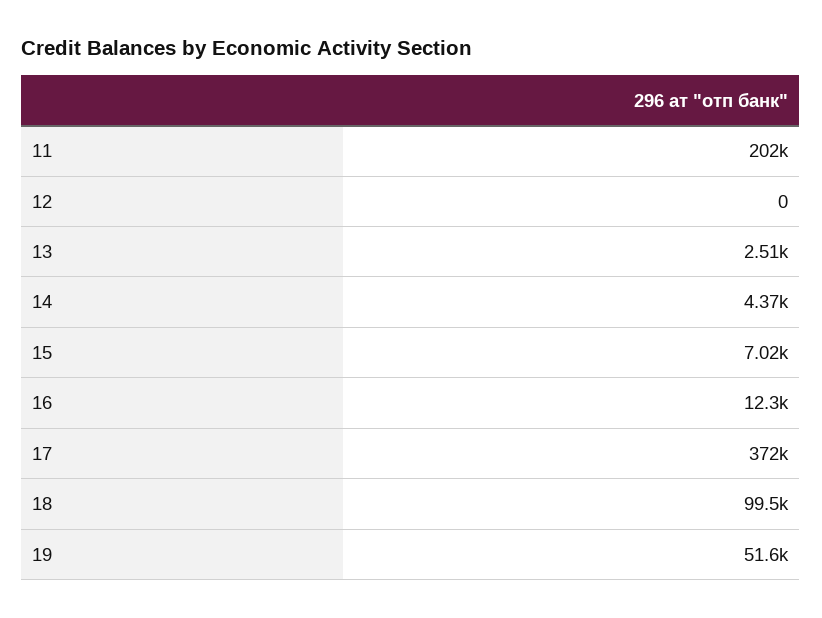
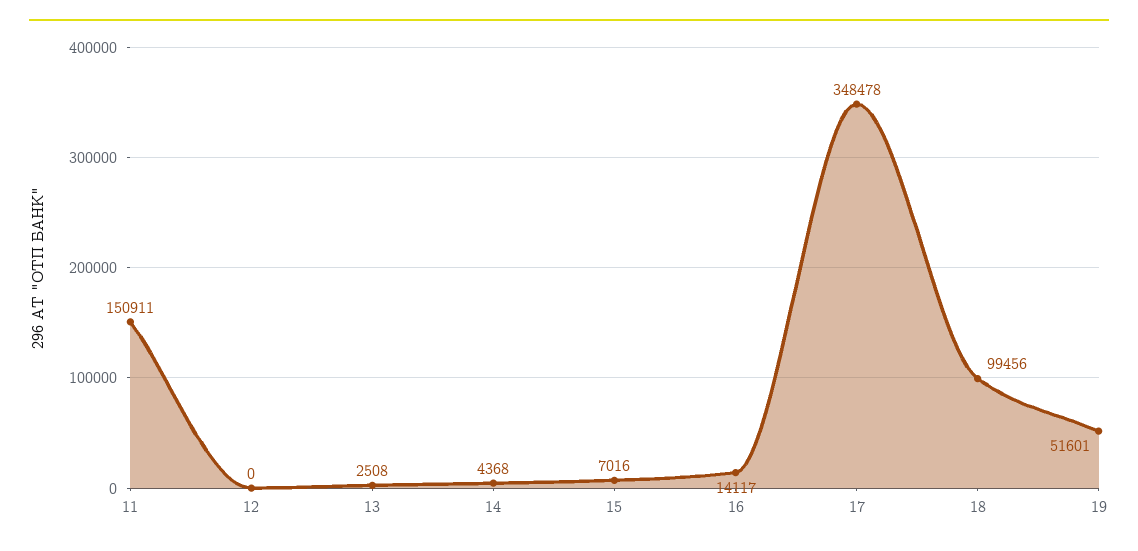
11: 202000 -> 150911
16: 12300 -> 14117
17: 372000 -> 348478

